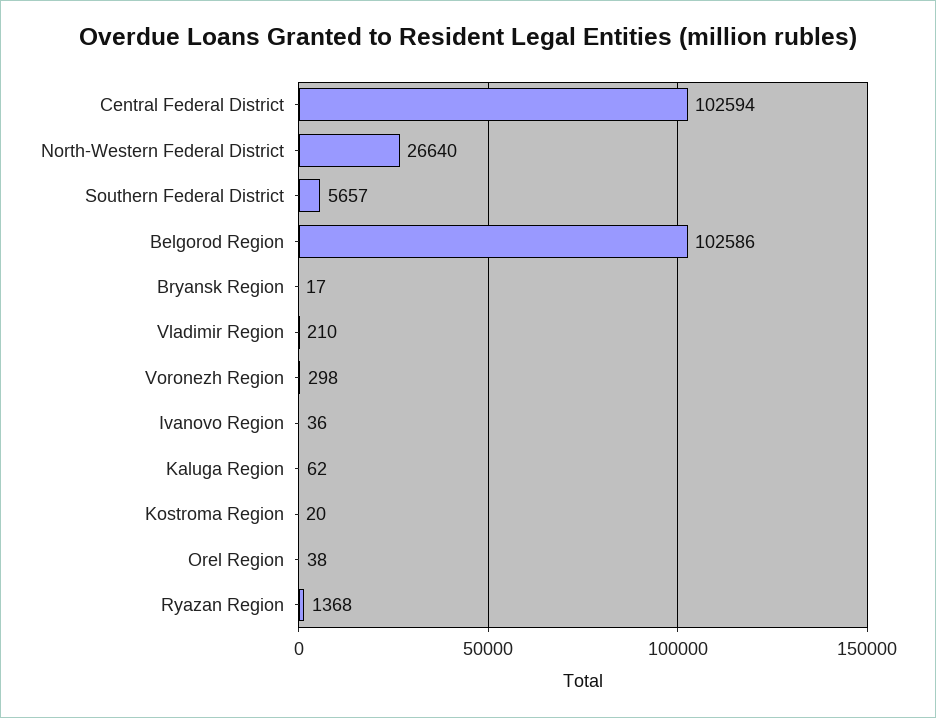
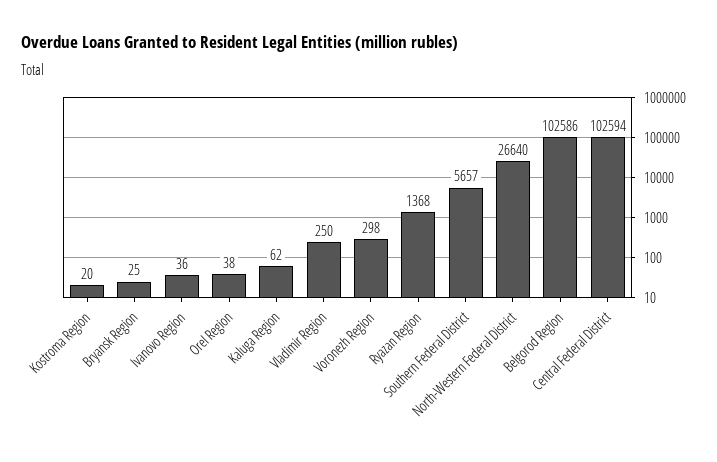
Bryansk Region: 17 -> 25
Vladimir Region: 210 -> 250

